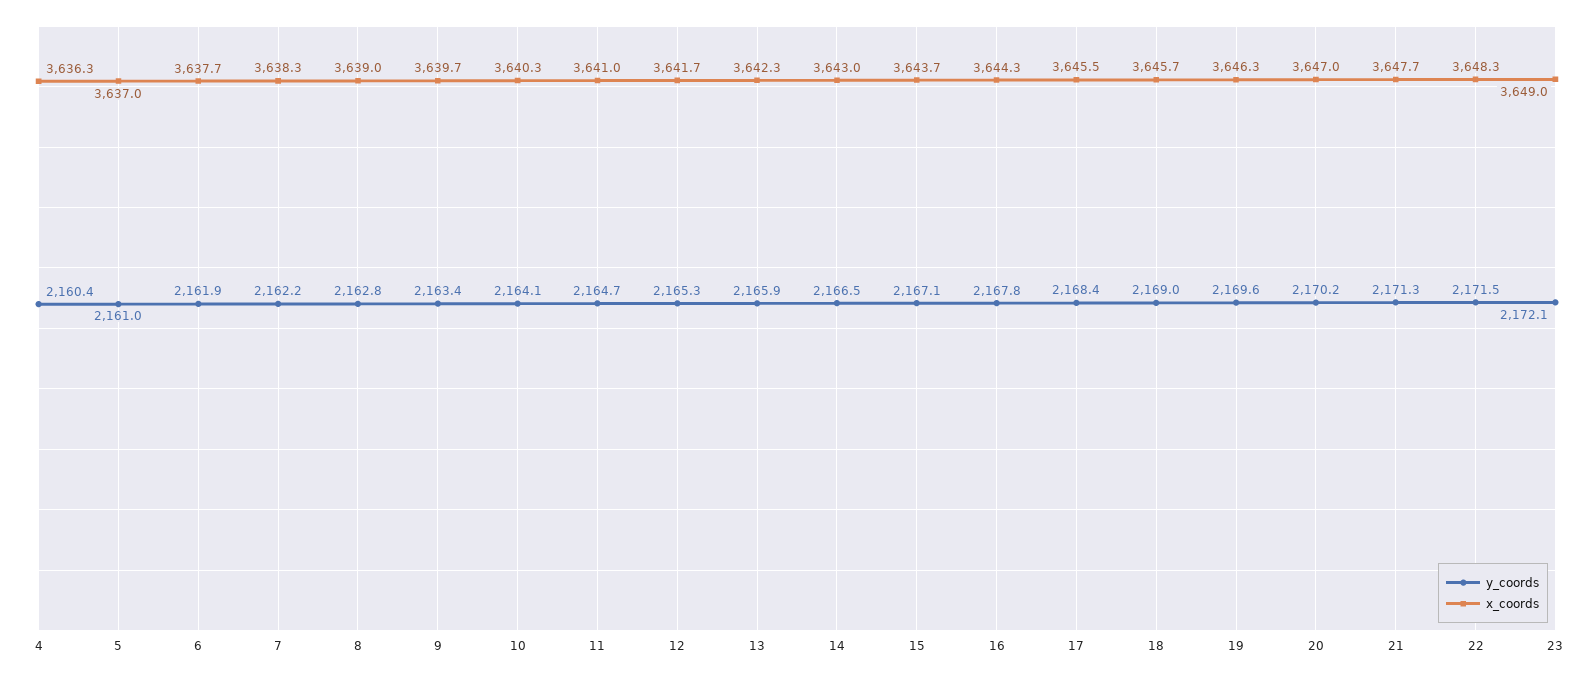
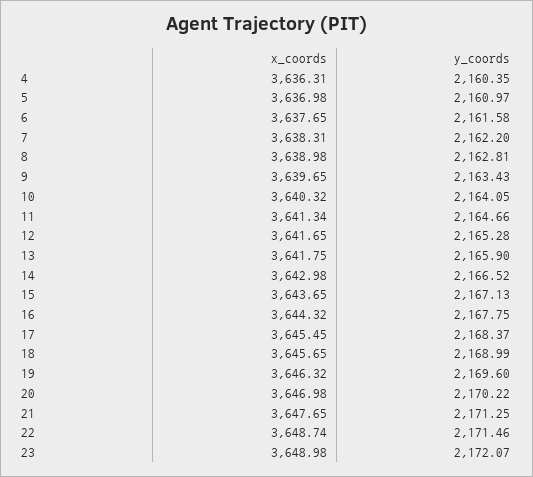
y_coords, 6: 2161.9 -> 2161.58
x_coords, 11: 3641 -> 3641.34
x_coords, 13: 3642.3 -> 3641.75
x_coords, 22: 3648.3 -> 3648.74

